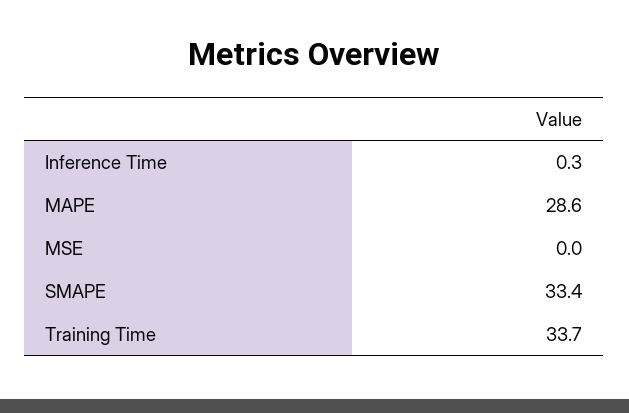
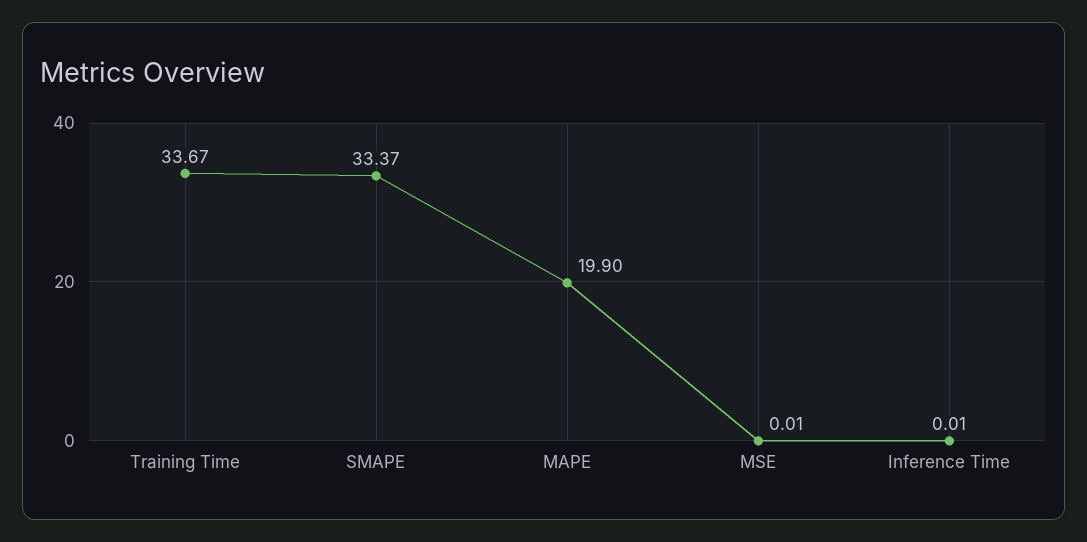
Inference Time: 0.3 -> 0.01
MAPE: 28.6 -> 19.9

